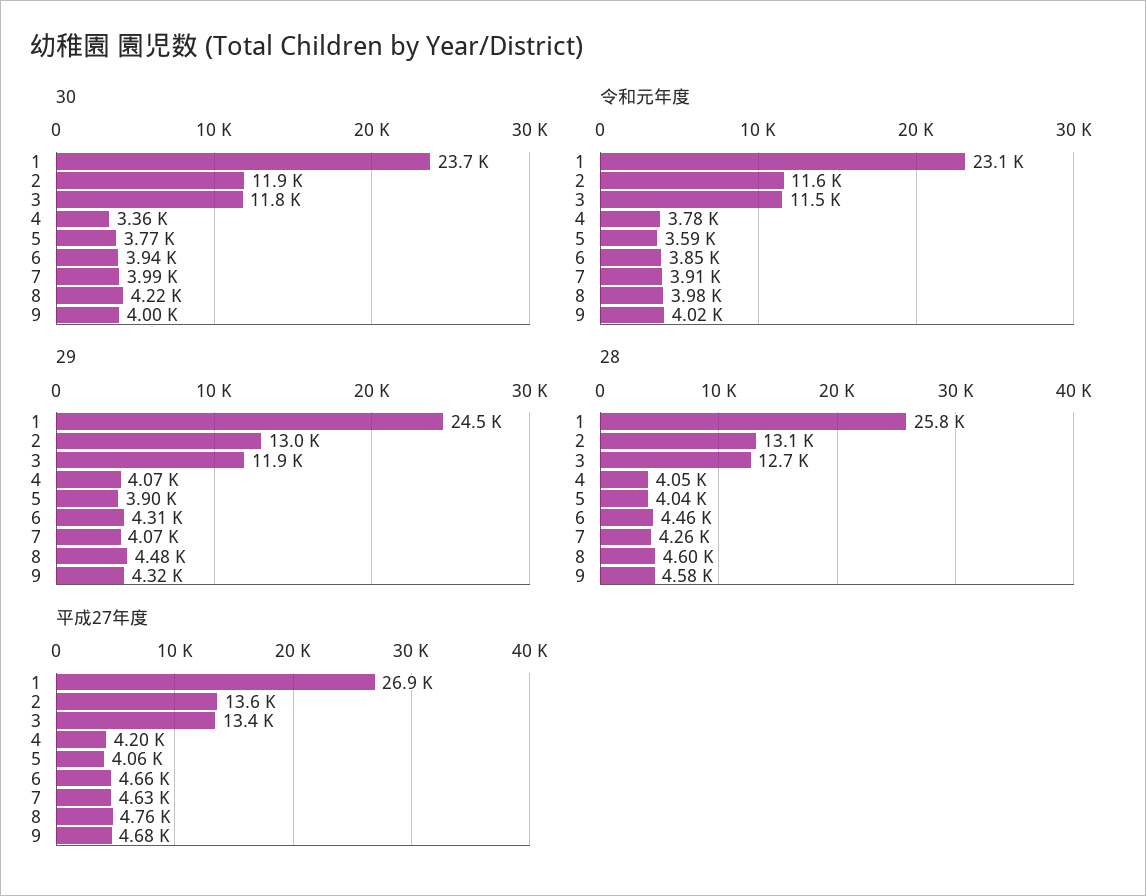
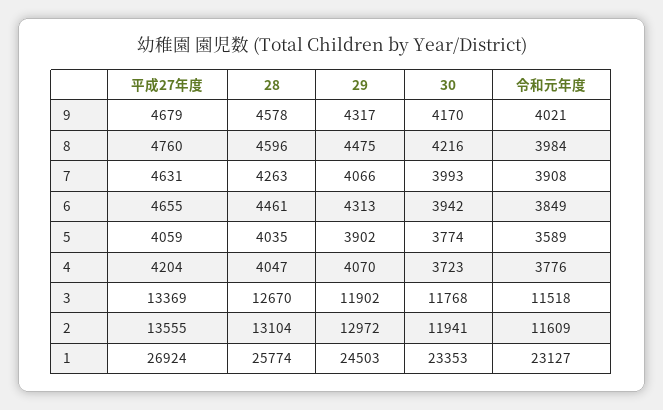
30, 1: 23700 -> 23353
30, 4: 3360 -> 3723
30, 9: 4000 -> 4170

